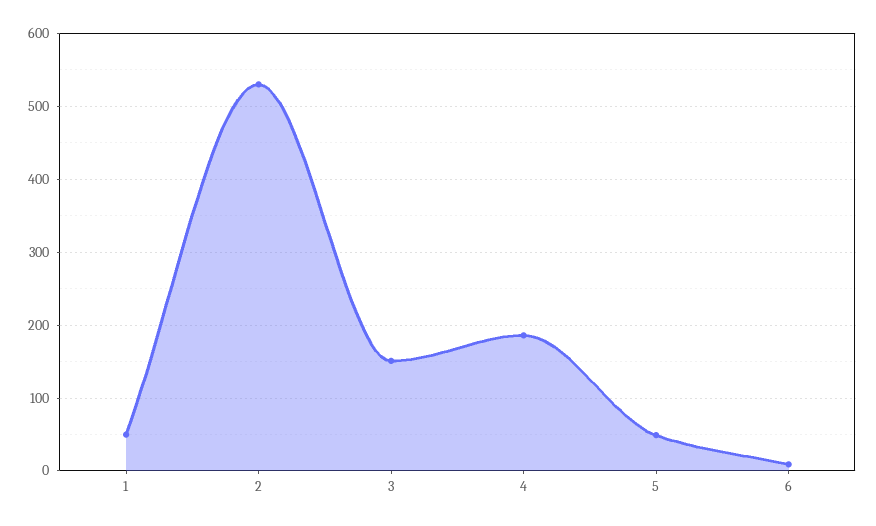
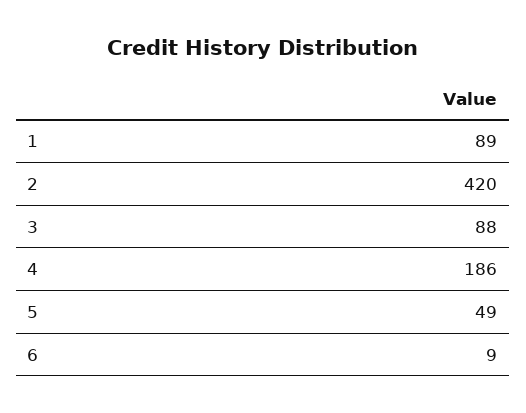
1: 50 -> 89
2: 530 -> 420
3: 150 -> 88

